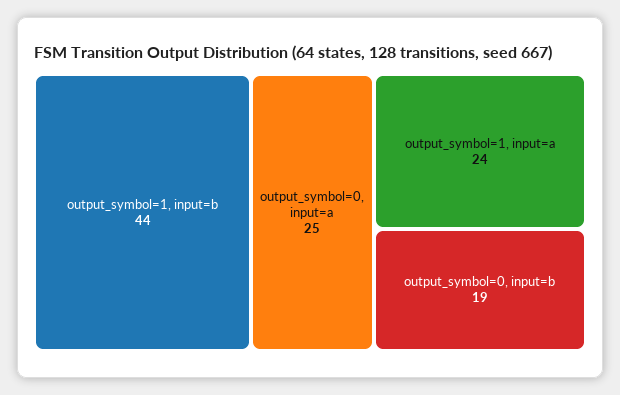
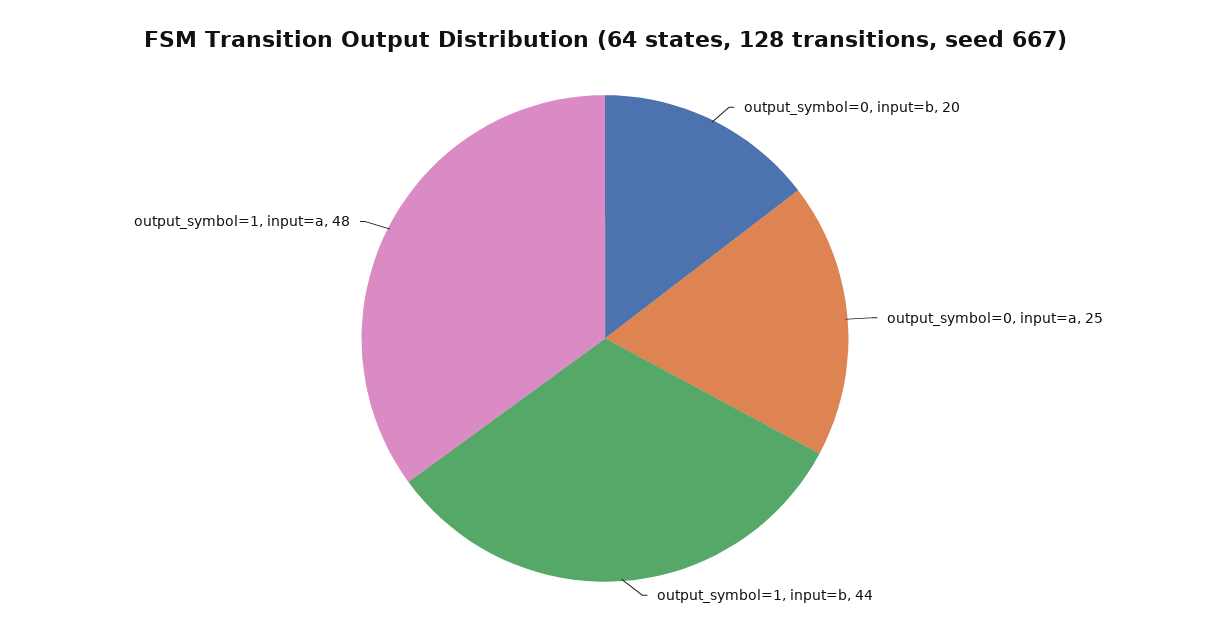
output_symbol=1, input=a: 24 -> 48
output_symbol=0, input=b: 19 -> 20

